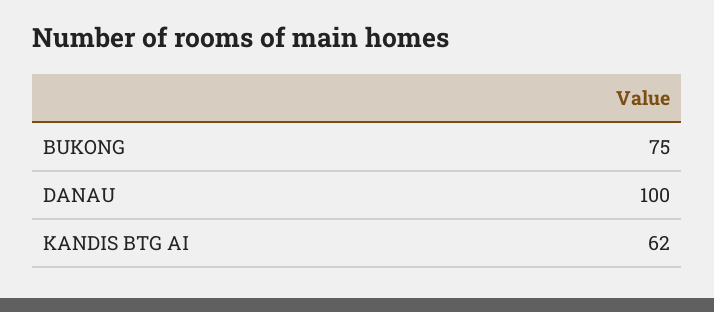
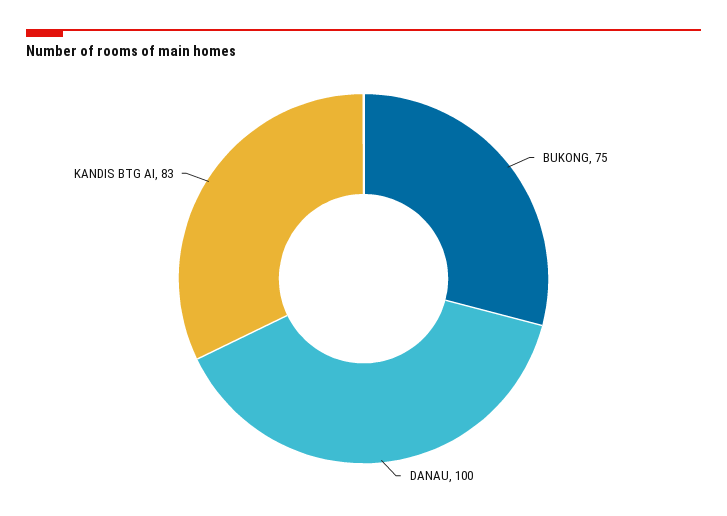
KANDIS BTG AI: 62 -> 83

